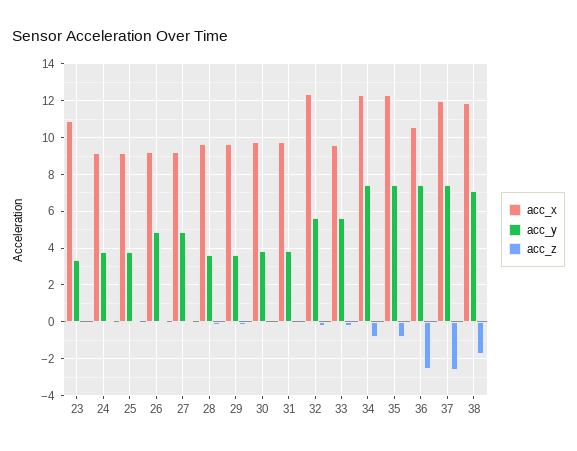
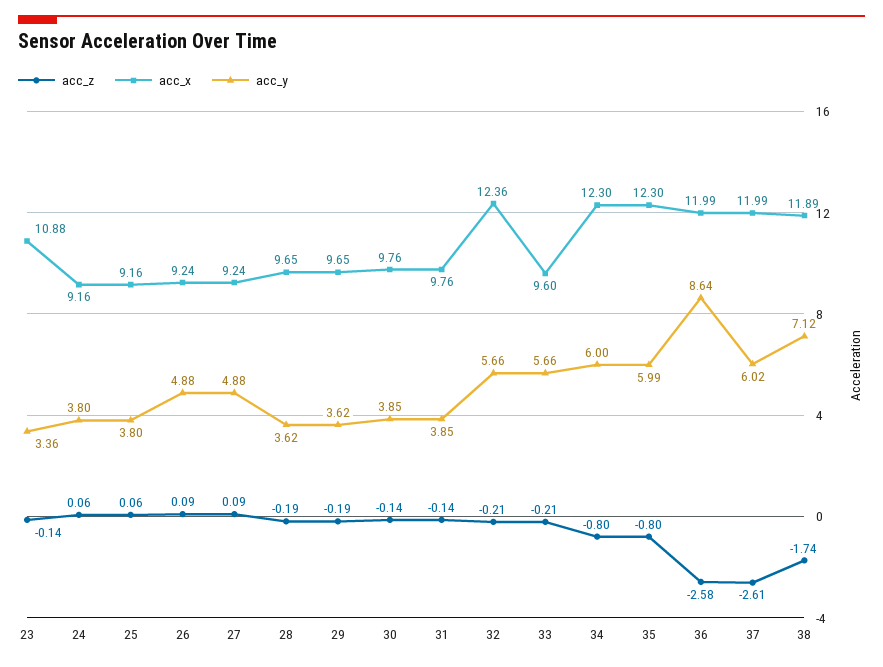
acc_y, 34: 7.5 -> 6
acc_y, 35: 7.5 -> 5.99
acc_x, 36: 10.5 -> 11.99
acc_y, 36: 7.5 -> 8.64
acc_y, 37: 7.5 -> 6.02

